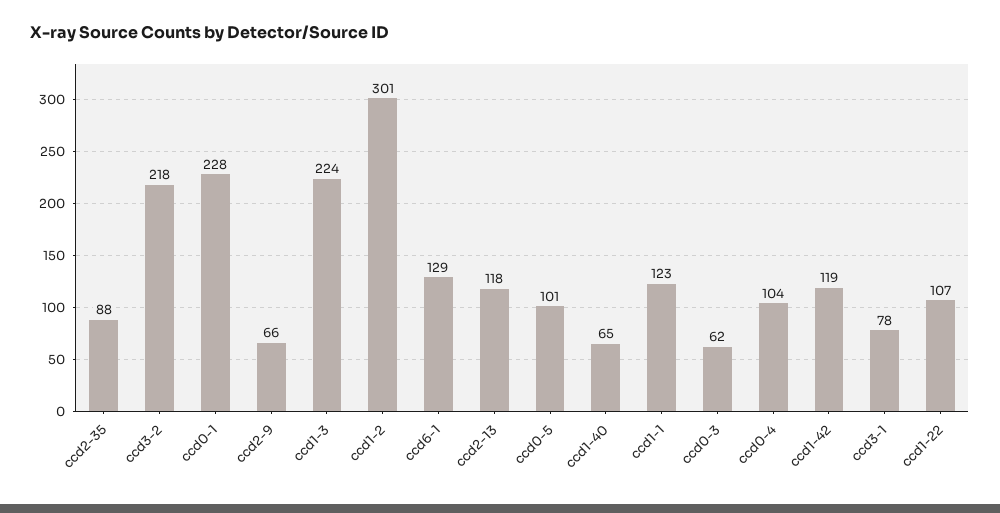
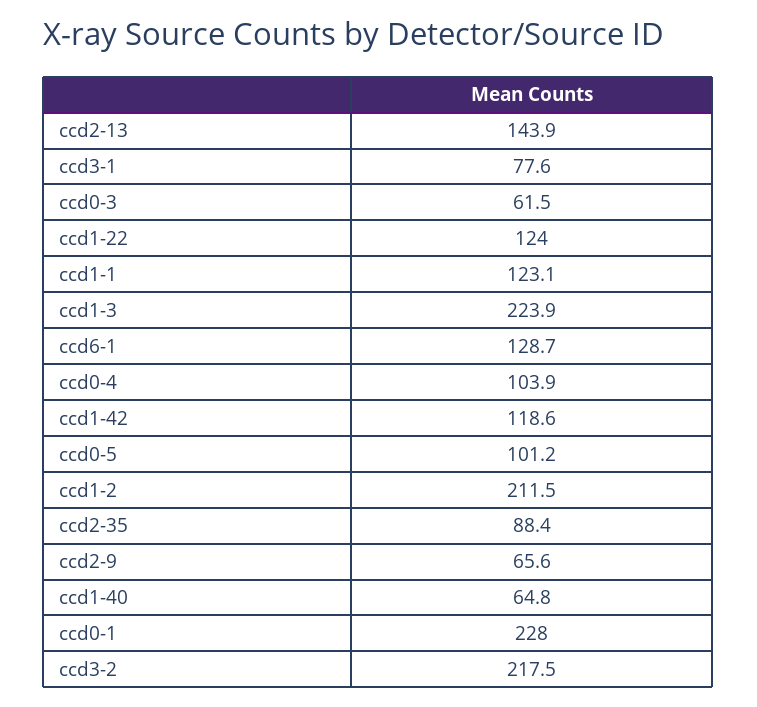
ccd1-2: 301 -> 211.5
ccd2-13: 118 -> 143.9
ccd1-22: 107 -> 124

